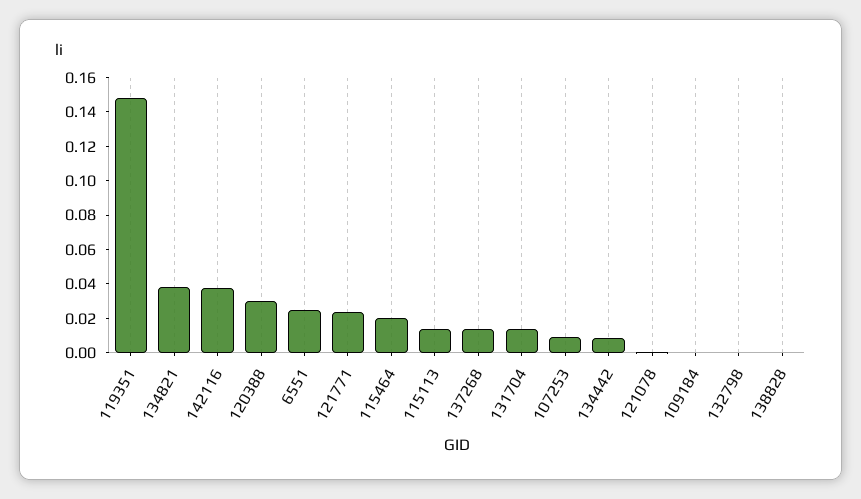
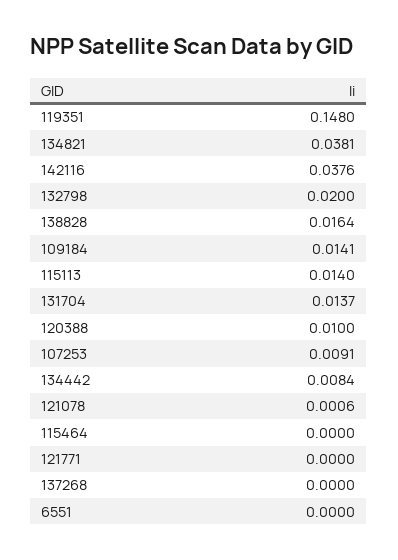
120388: 0.03 -> 0.01
6551: 0.025 -> 0
121771: 0.025 -> 0
115464: 0.02 -> 0
137268: 0.015 -> 0
109184: 0 -> 0.0141
132798: 0 -> 0.02
138828: 0 -> 0.0164

